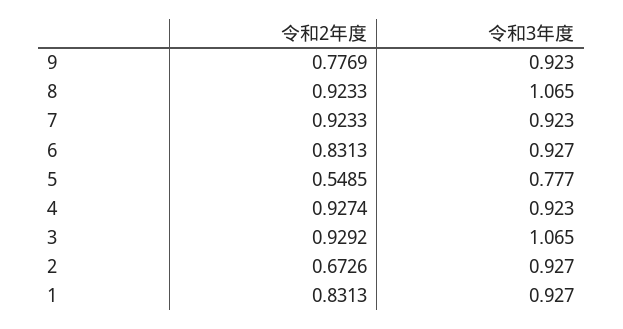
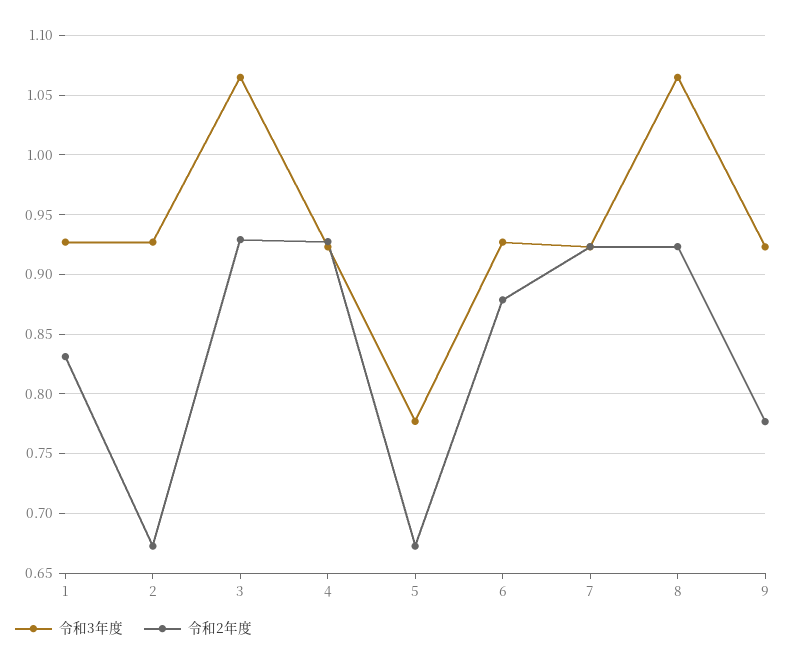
令和2年度, 6: 0.8313 -> 0.88
令和2年度, 5: 0.5485 -> 0.67

